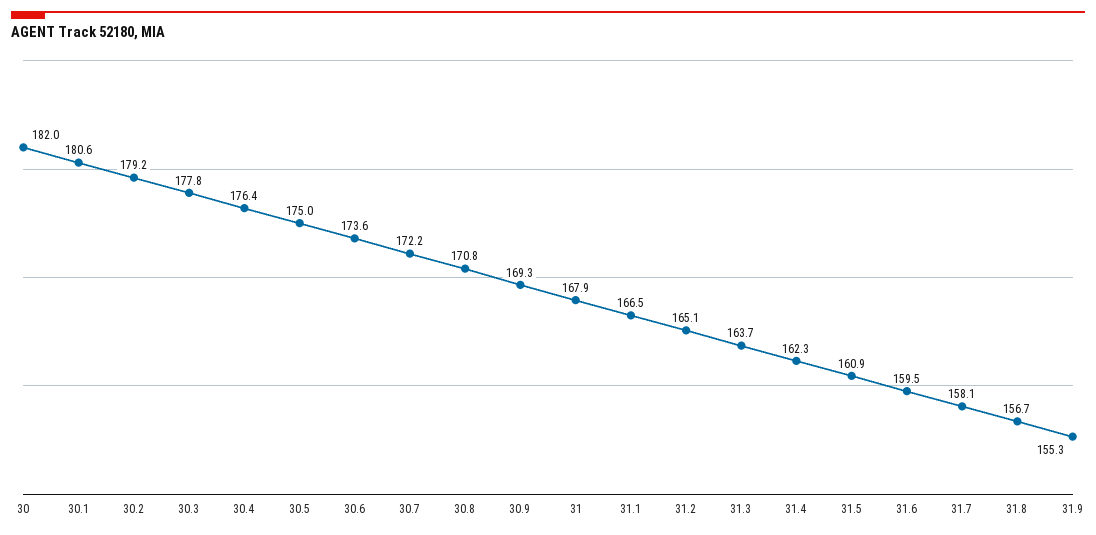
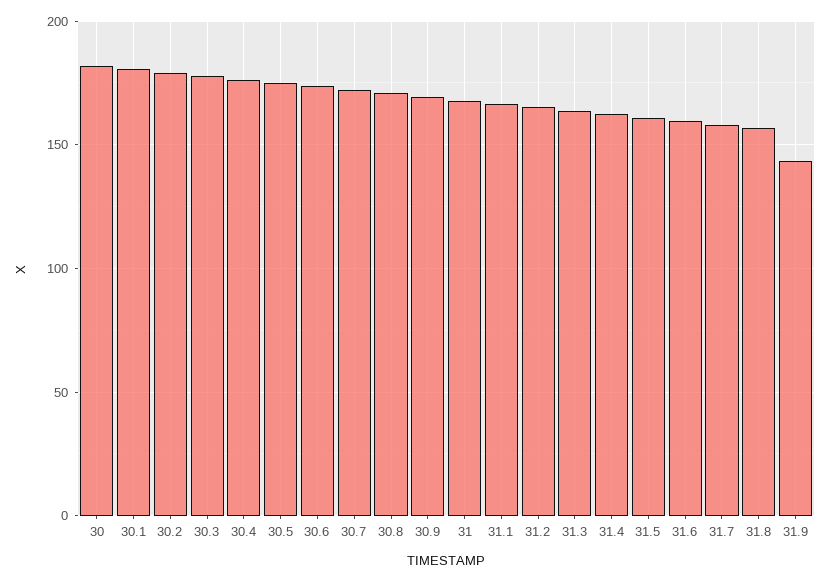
31.9: 155.3 -> 145

